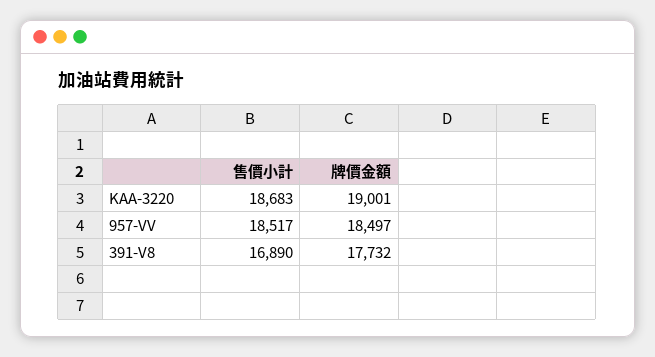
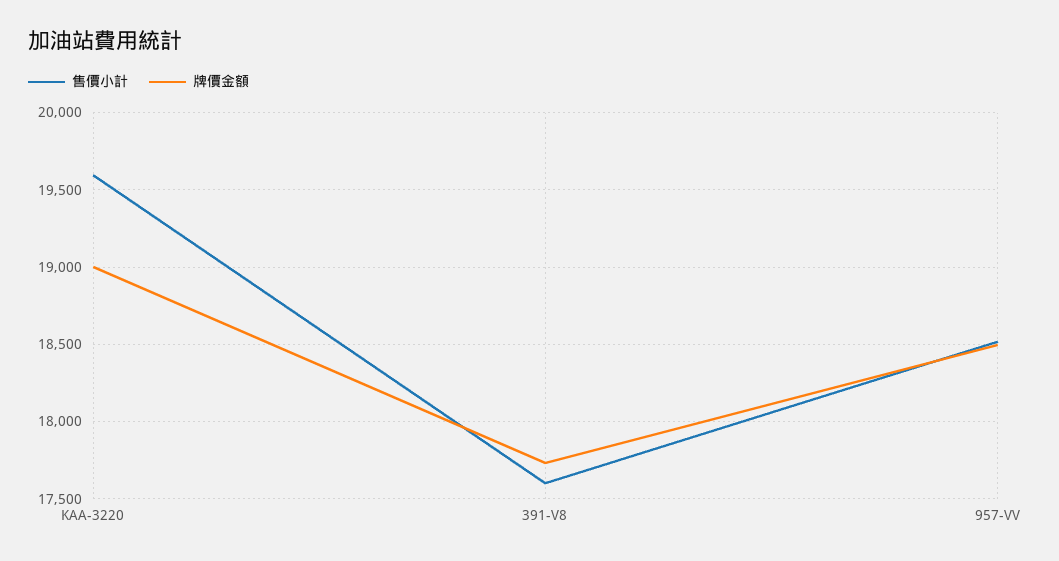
售價小計, KAA-3220: 18683 -> 19600
售價小計, 391-V8: 16890 -> 17600

